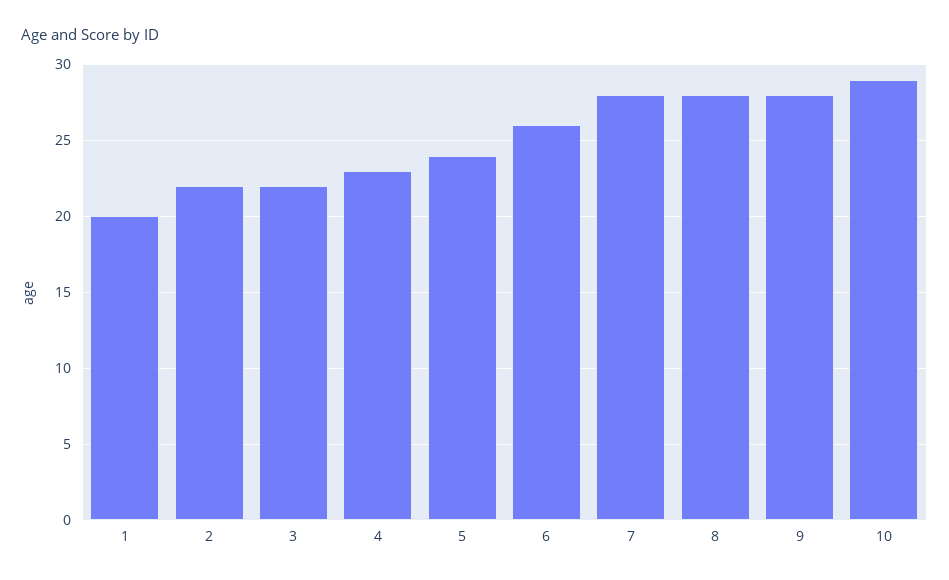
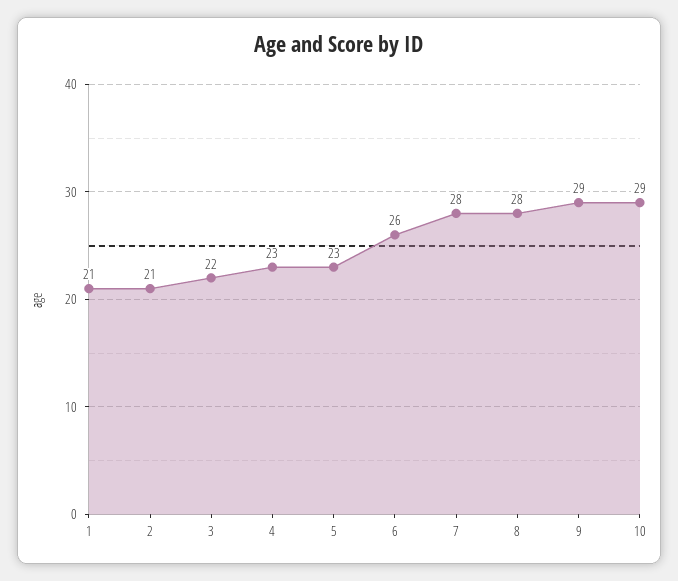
1: 20 -> 21
2: 22 -> 21
5: 24 -> 23
9: 28 -> 29

